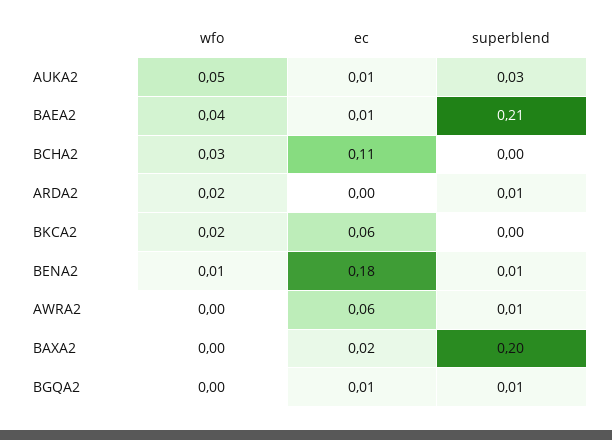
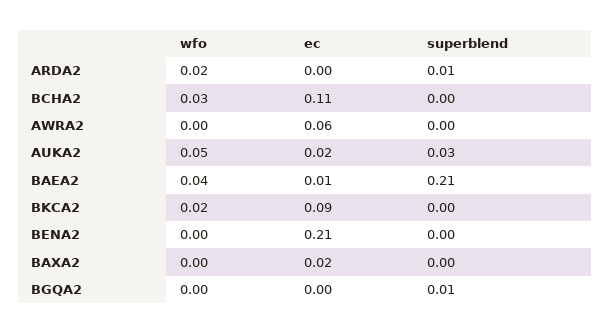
ec, AUKA2: 0.01 -> 0.02
ec, BKCA2: 0.06 -> 0.09
wfo, BENA2: 0.01 -> 0
ec, BENA2: 0.18 -> 0.21
superblend, BENA2: 0.01 -> 0
superblend, AWRA2: 0.01 -> 0
superblend, BAXA2: 0.2 -> 0
ec, BGQA2: 0.01 -> 0

